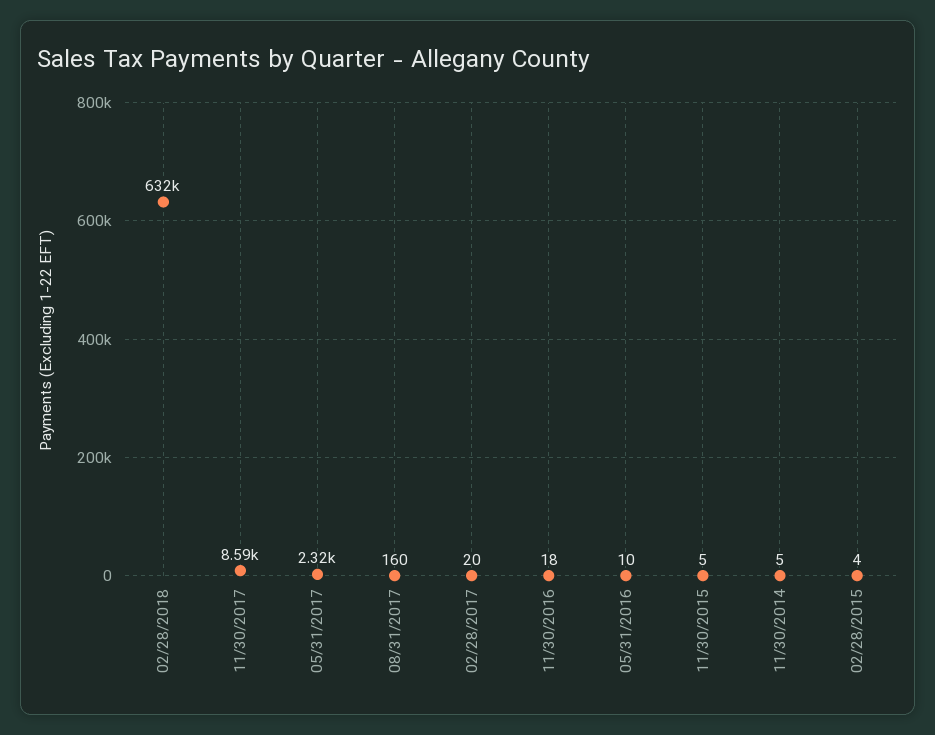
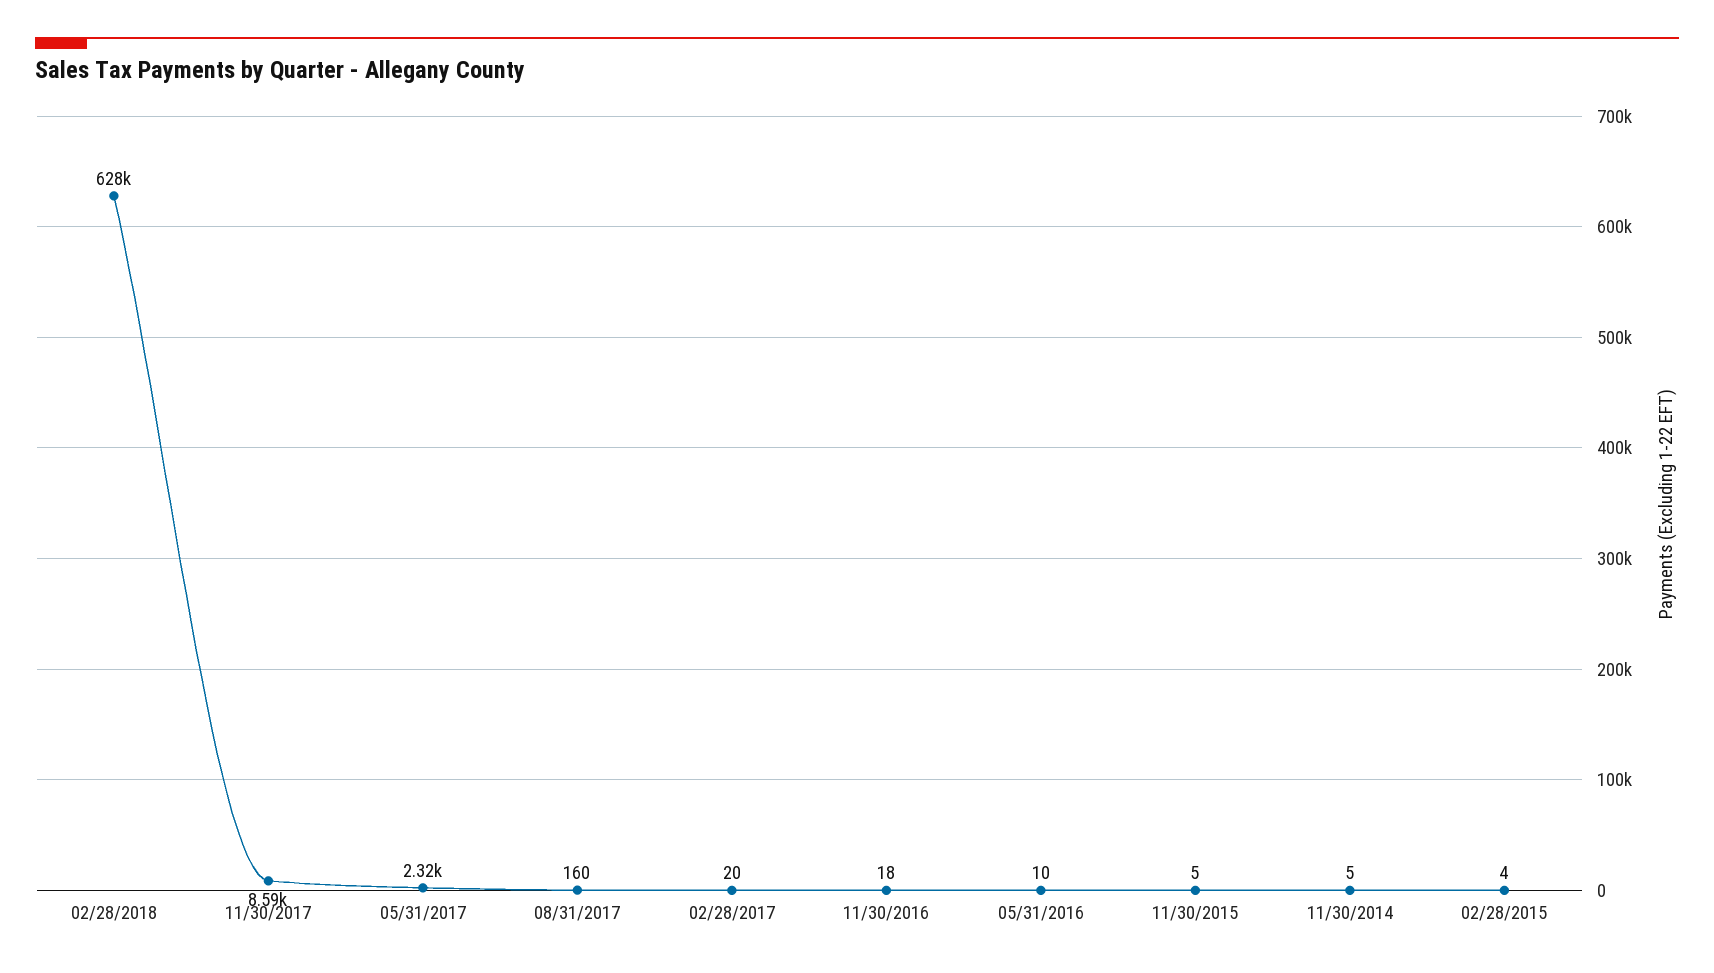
02/28/2018: 632000 -> 628000

